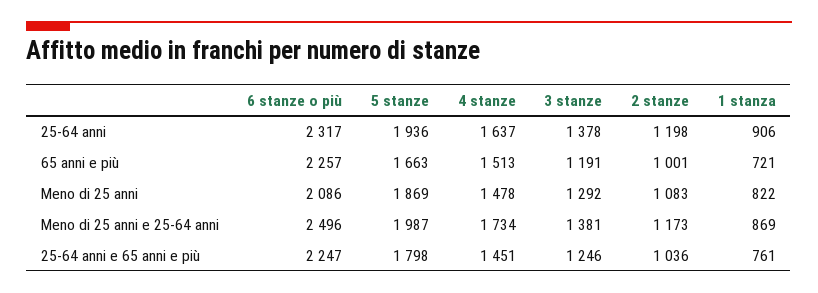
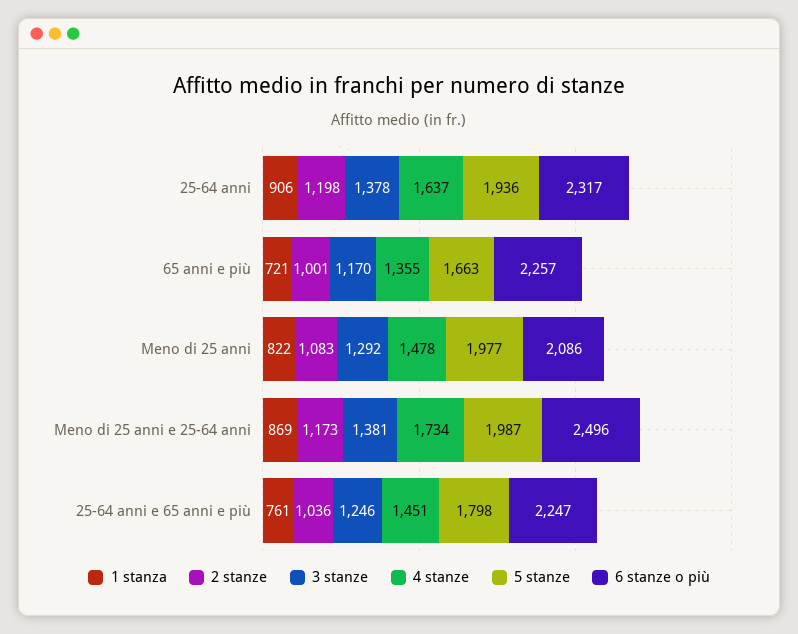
4 stanze, 65 anni e più: 1513 -> 1355
3 stanze, 65 anni e più: 1191 -> 1170
5 stanze, Meno di 25 anni: 1869 -> 1977

